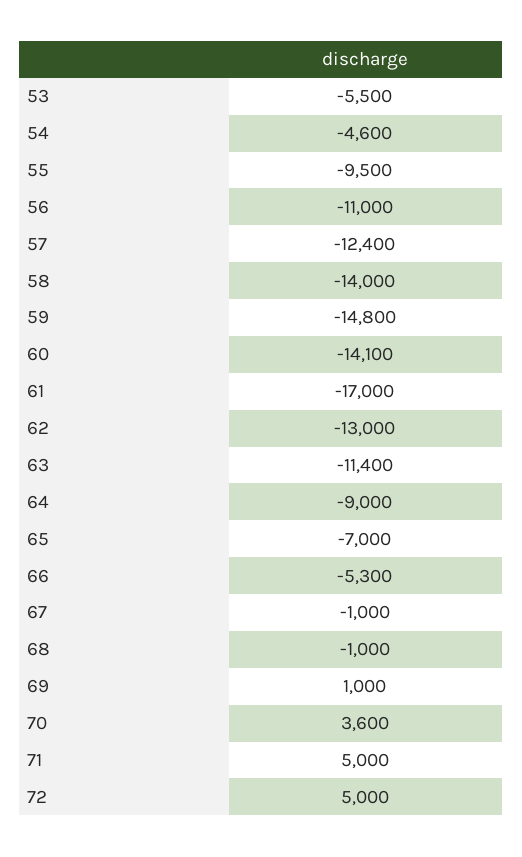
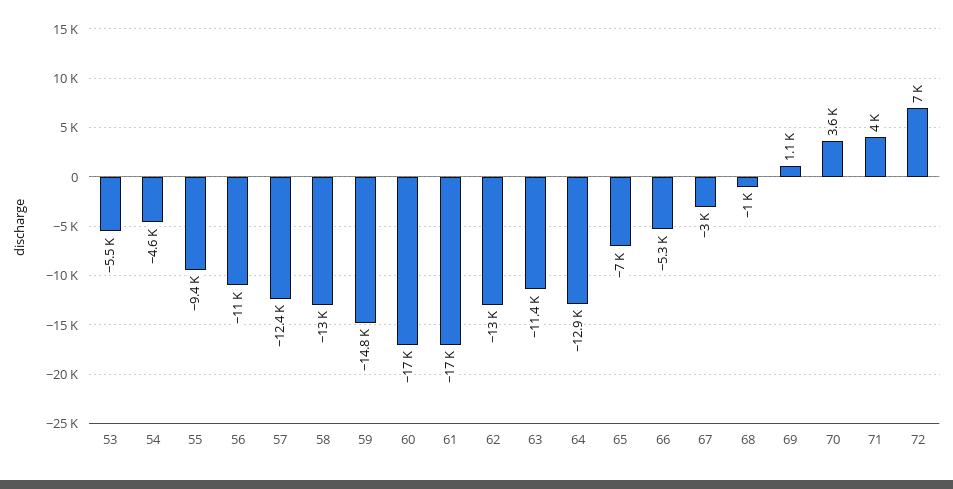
55: -9500 -> -9400
58: -14000 -> -13000
60: -14100 -> -17000
64: -9000 -> -12900
67: -1000 -> -3000
69: 1000 -> 1100
71: 5000 -> 4000
72: 5000 -> 7000

